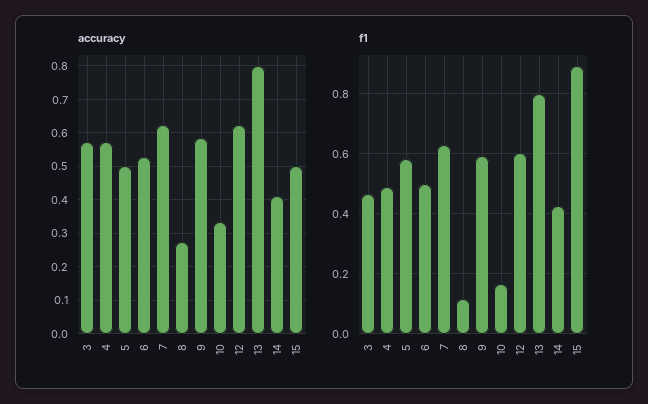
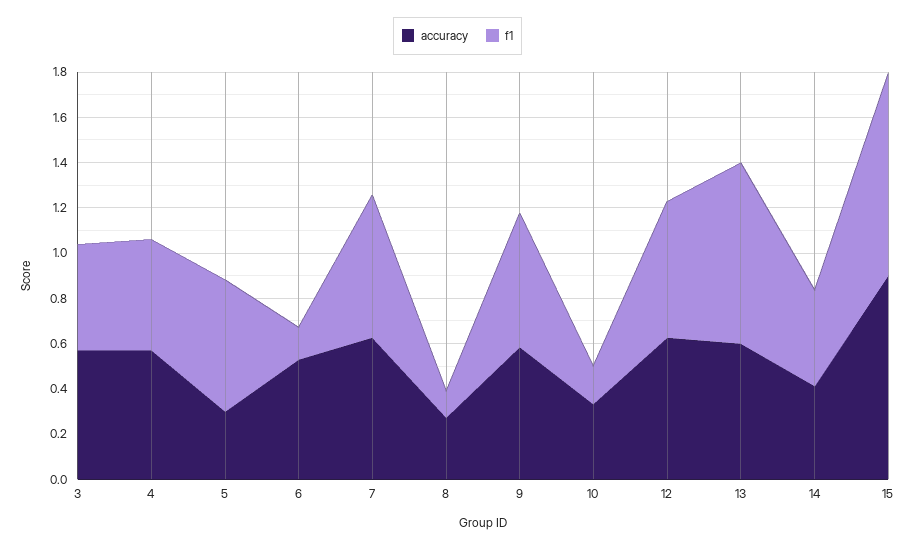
accuracy, 5: 0.5 -> 0.3
accuracy, 13: 0.8 -> 0.6
accuracy, 15: 0.5 -> 0.9
f1, 6: 0.5 -> 0.15

